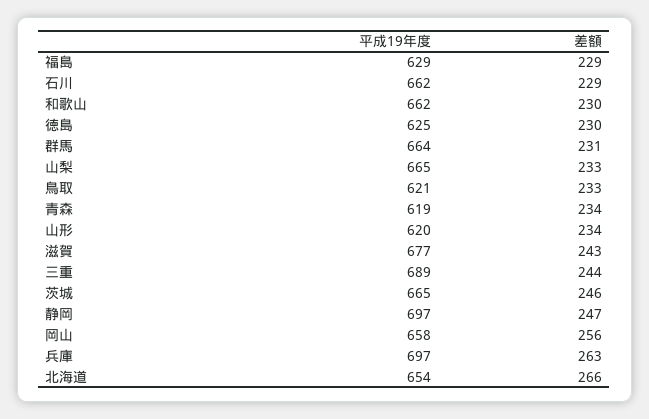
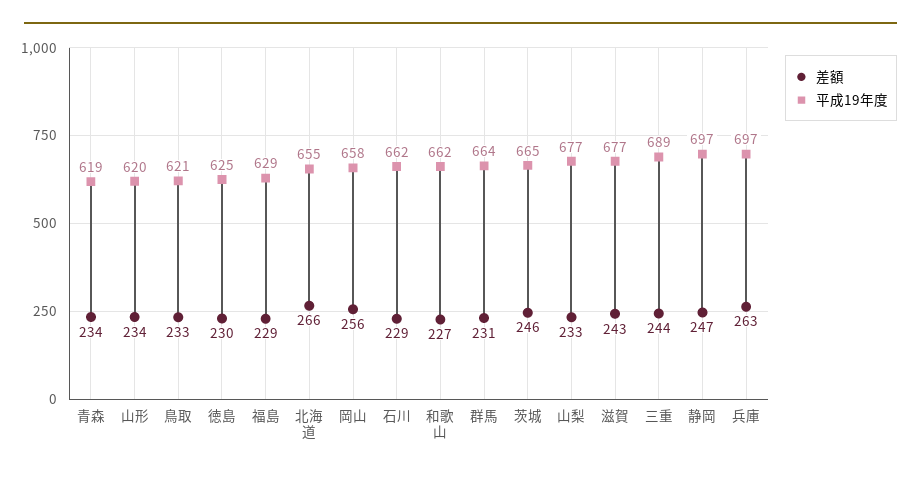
差額, 和歌山: 230 -> 227
平成19年度, 山梨: 665 -> 677
平成19年度, 北海道: 654 -> 655

